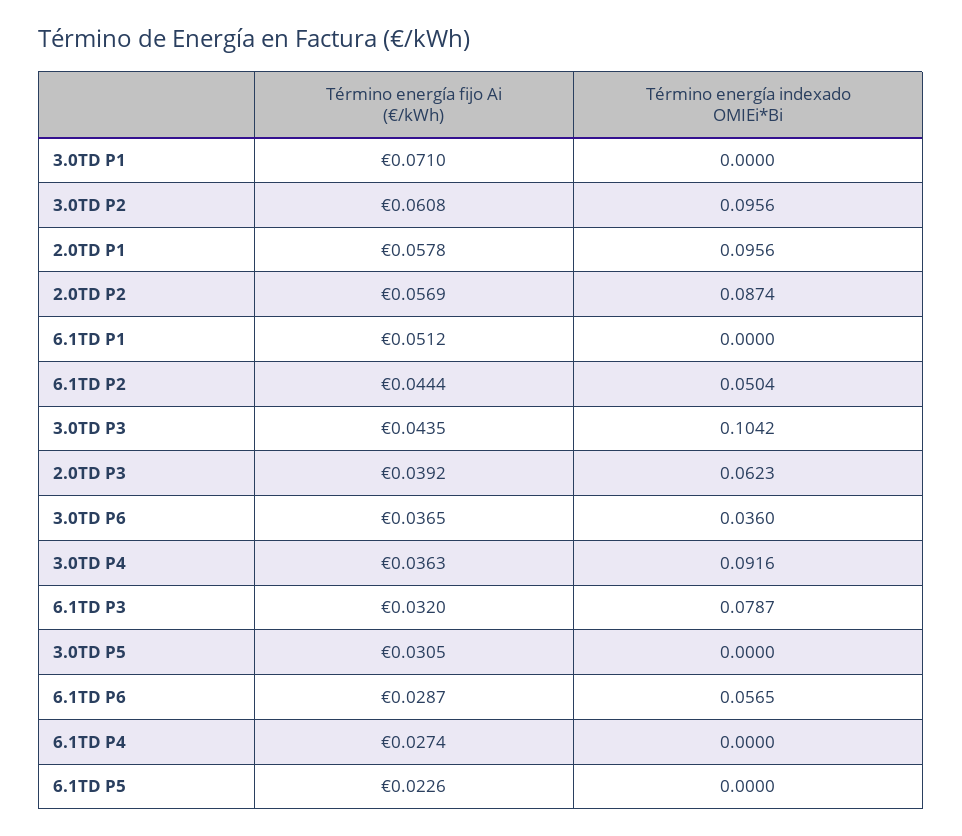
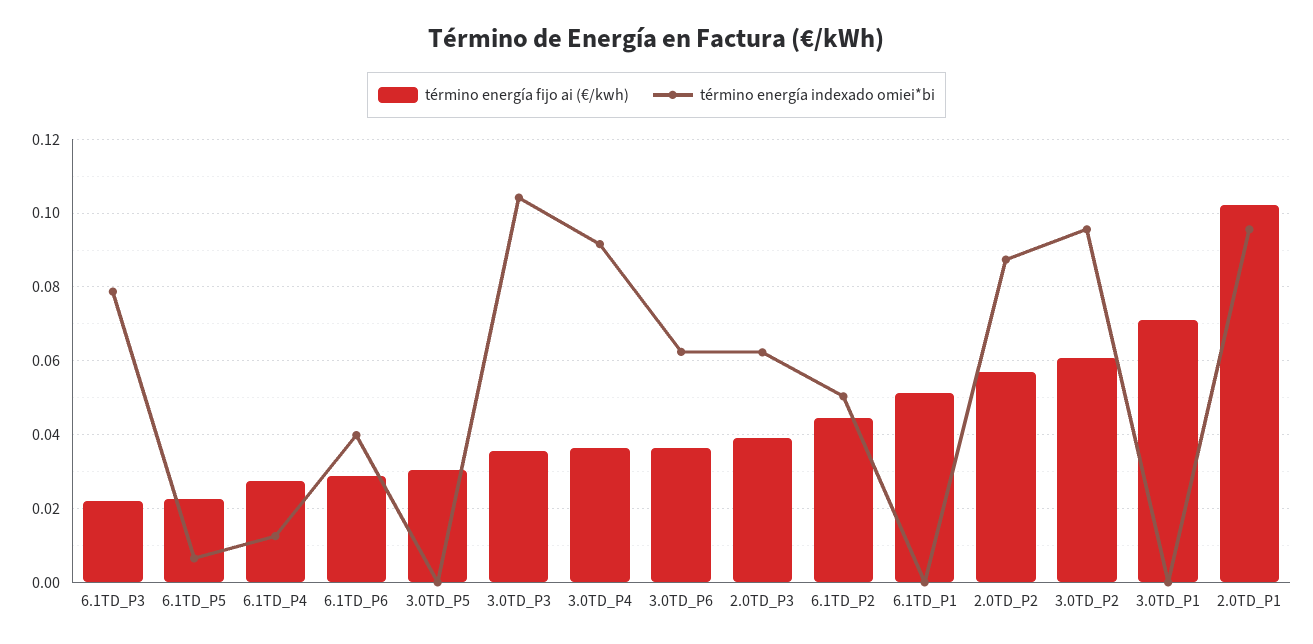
Término energía fijo Ai (€/kWh), 2.0TD P1: 0.0578 -> 0.102
Término energía fijo Ai (€/kWh), 3.0TD P3: 0.0435 -> 0.036
Término energía indexado OMIEi*Bi, 3.0TD P6: 0.036 -> 0.062
Término energía fijo Ai (€/kWh), 6.1TD P3: 0.032 -> 0.022
Término energía indexado OMIEi*Bi, 6.1TD P6: 0.0565 -> 0.04
Término energía indexado OMIEi*Bi, 6.1TD P4: 0 -> 0.012
Término energía indexado OMIEi*Bi, 6.1TD P5: 0 -> 0.006

